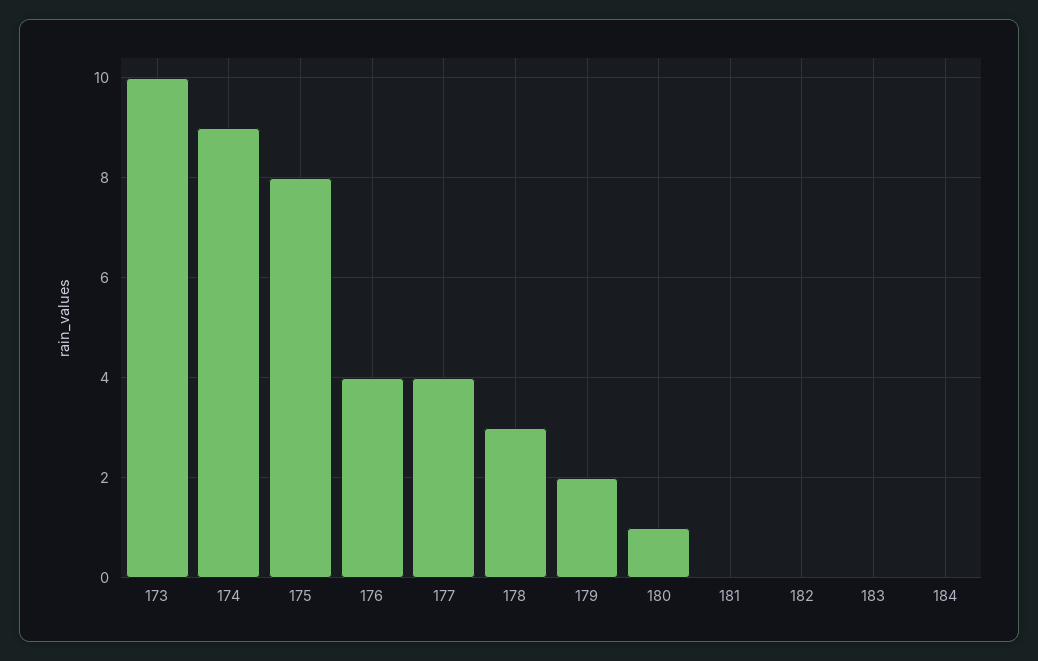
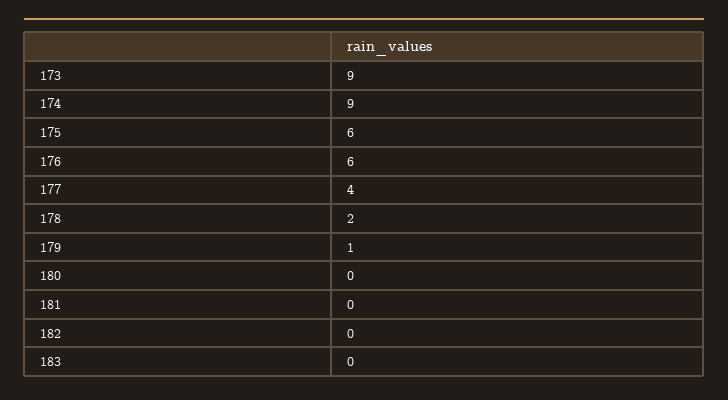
173: 10 -> 9
175: 8 -> 6
176: 4 -> 6
178: 3 -> 2
179: 2 -> 1
180: 1 -> 0
184: 0 -> none

